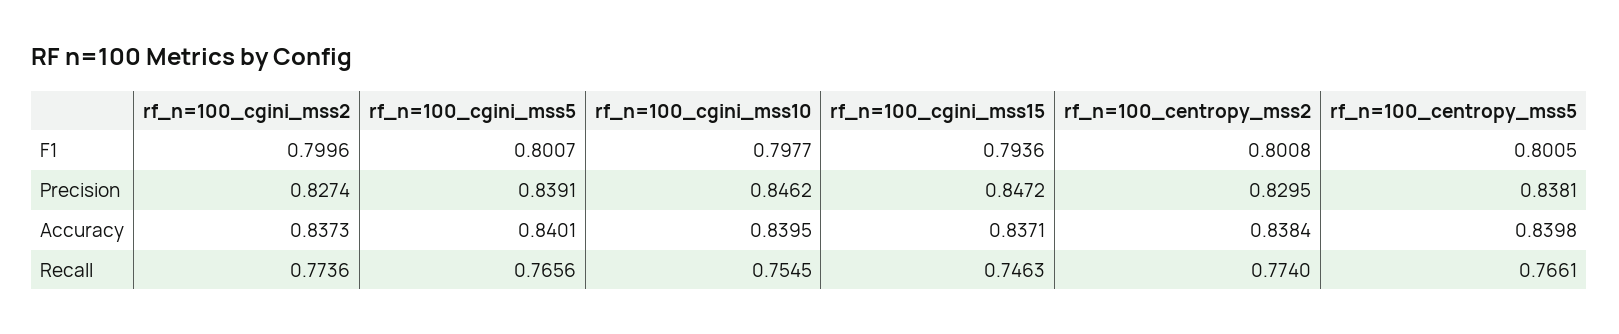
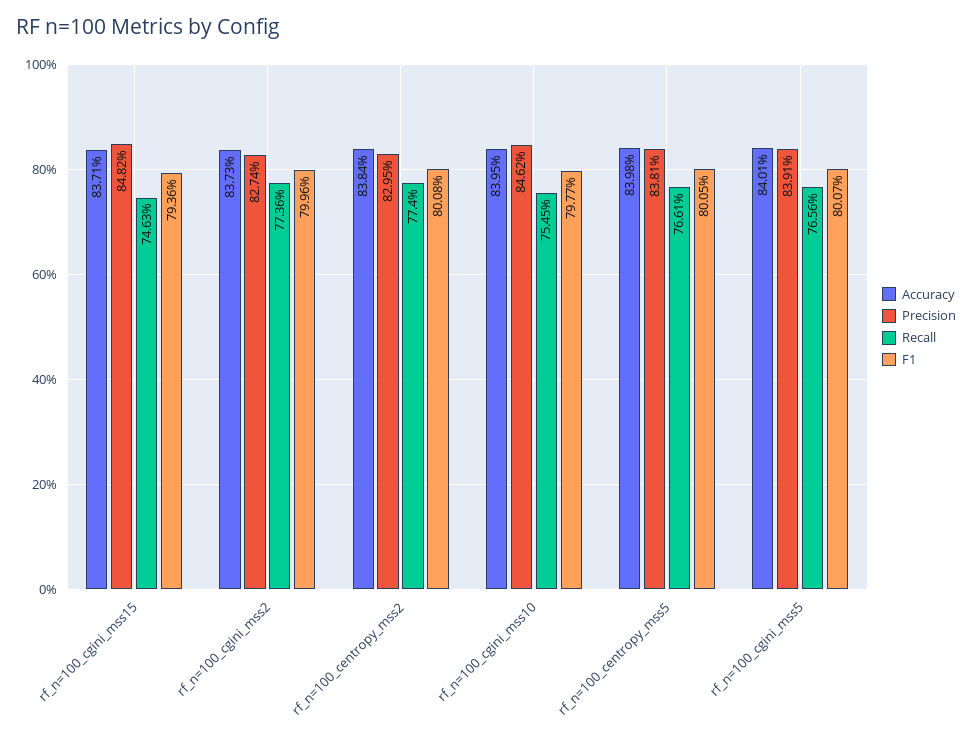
Precision, rf_n=100_cgini_mss15: 0.8472 -> 0.8482

